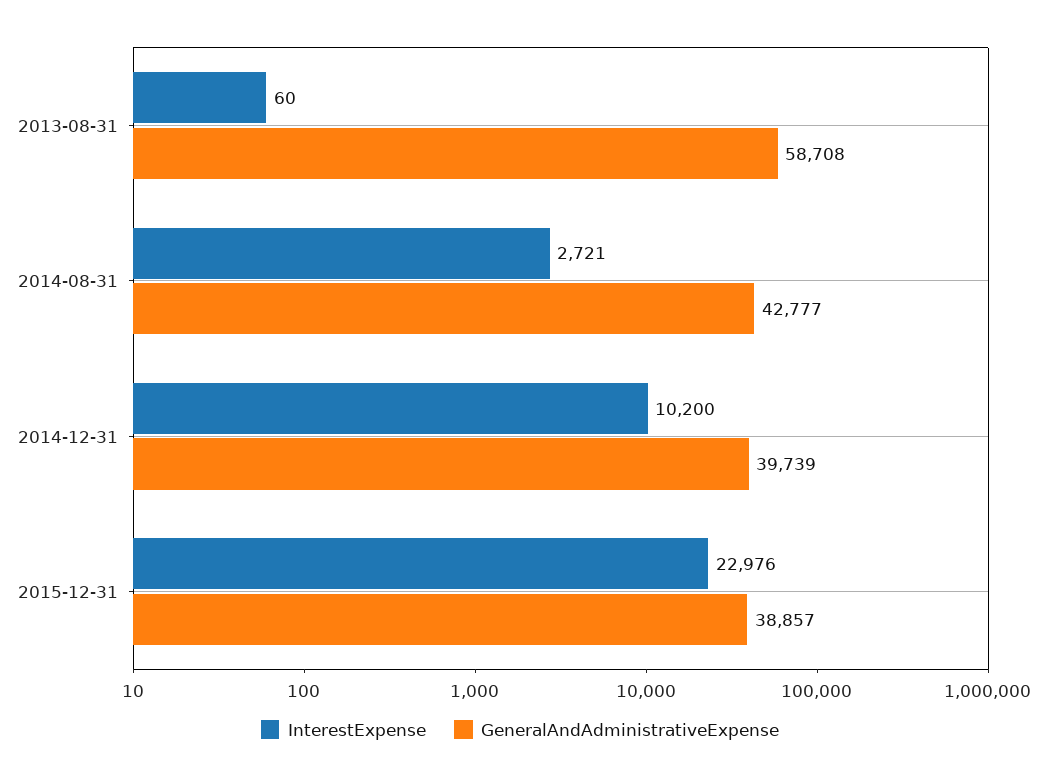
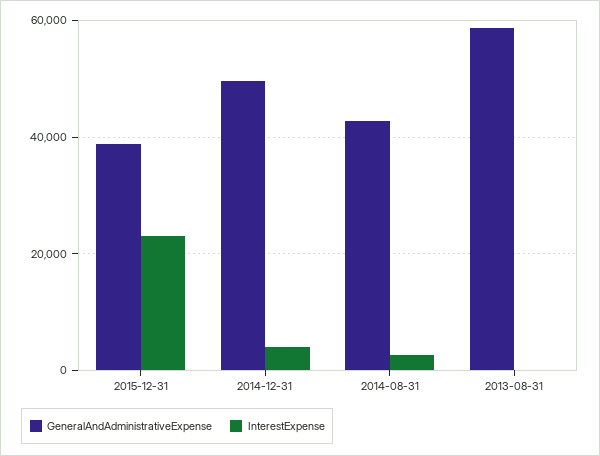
InterestExpense, 2014-12-31: 10200 -> 4000
GeneralAndAdministrativeExpense, 2014-12-31: 39739 -> 50000

